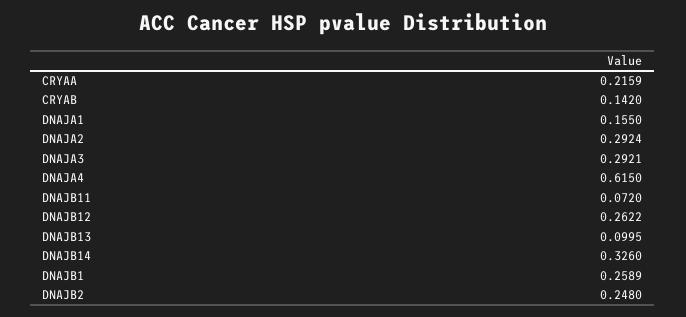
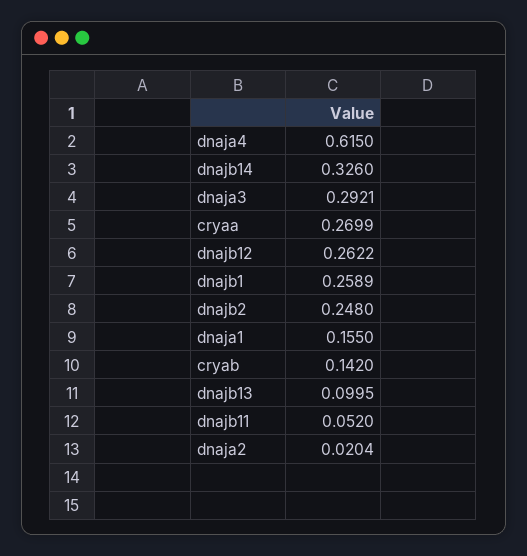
CRYAA: 0.2159 -> 0.2699
DNAJA2: 0.2924 -> 0.0204
DNAJB11: 0.072 -> 0.052

